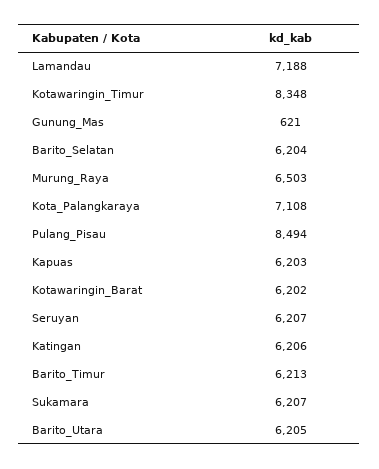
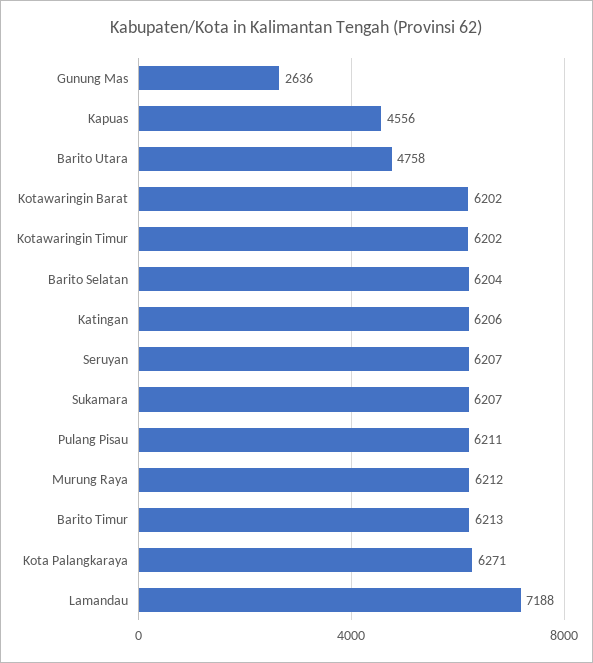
Kotawaringin_Timur: 8348 -> 6202
Gunung_Mas: 621 -> 2636
Murung_Raya: 6503 -> 6212
Kota_Palangkaraya: 7108 -> 6271
Pulang_Pisau: 8494 -> 6211
Kapuas: 6203 -> 4556
Barito_Utara: 6205 -> 4758

